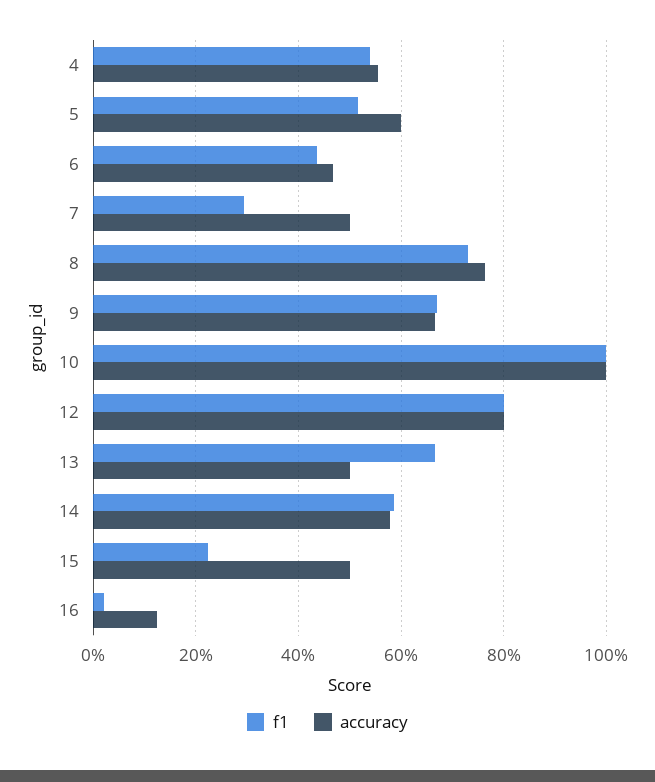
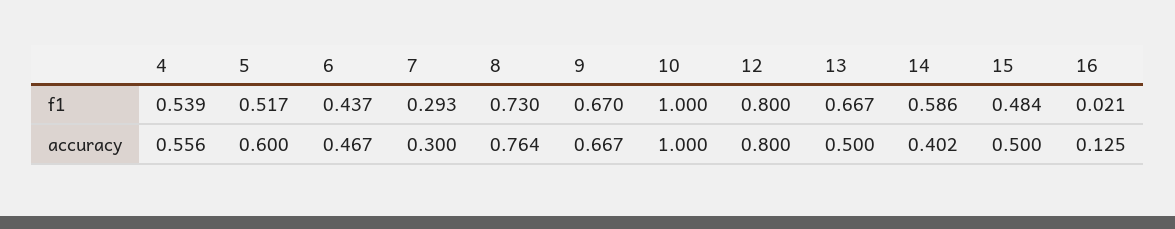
accuracy, 7: 0.5 -> 0.3
accuracy, 14: 0.58 -> 0.402
f1, 15: 0.22 -> 0.484

